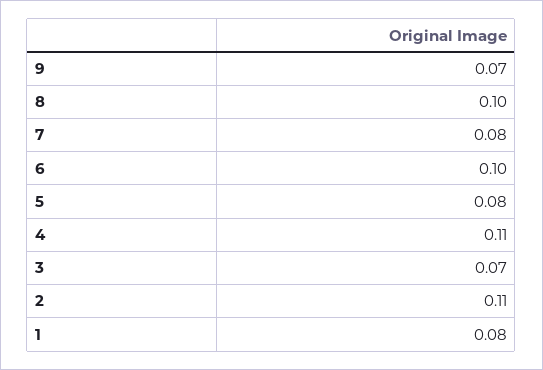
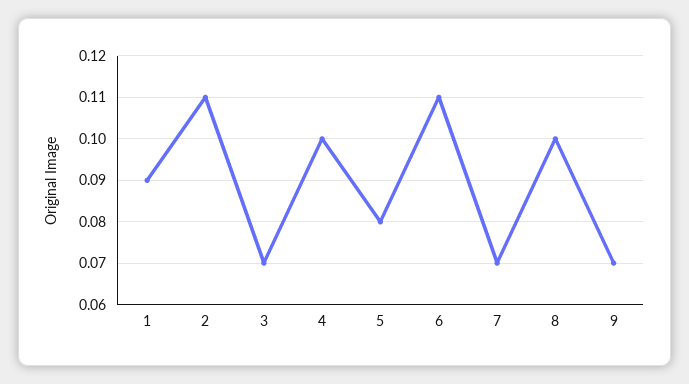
7: 0.08 -> 0.07
6: 0.1 -> 0.11
4: 0.11 -> 0.1
1: 0.08 -> 0.09

